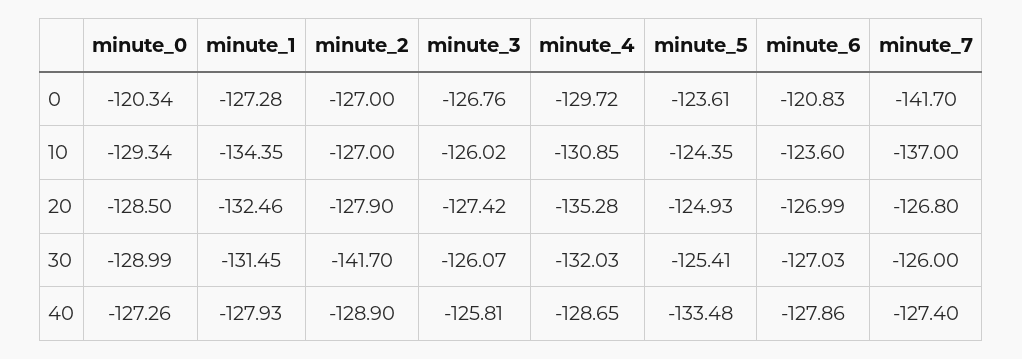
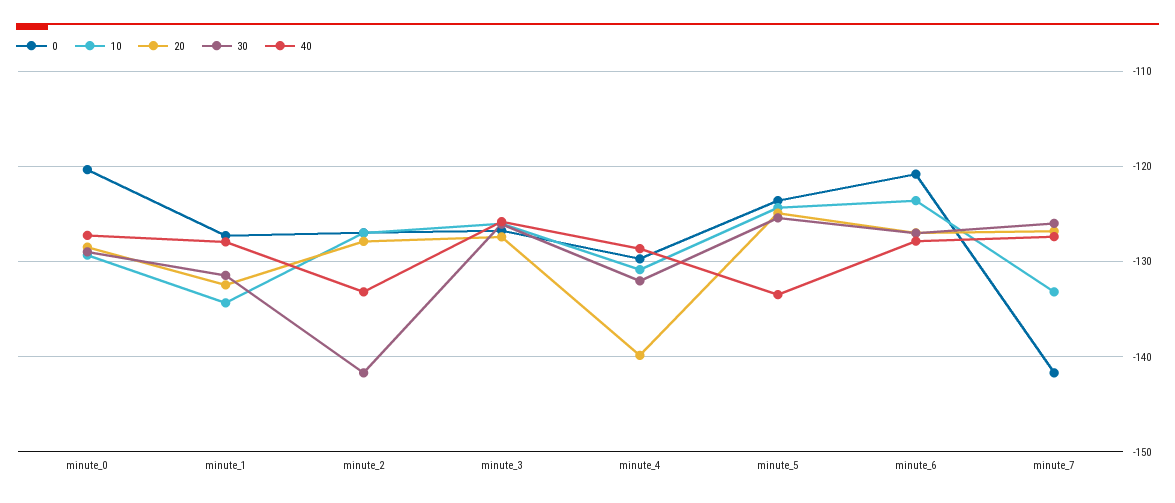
10, minute_7: -137 -> -133
20, minute_4: -135.28 -> -140
40, minute_2: -128.9 -> -133

